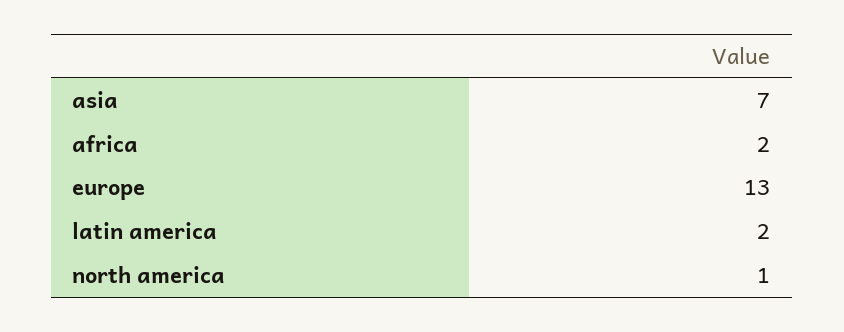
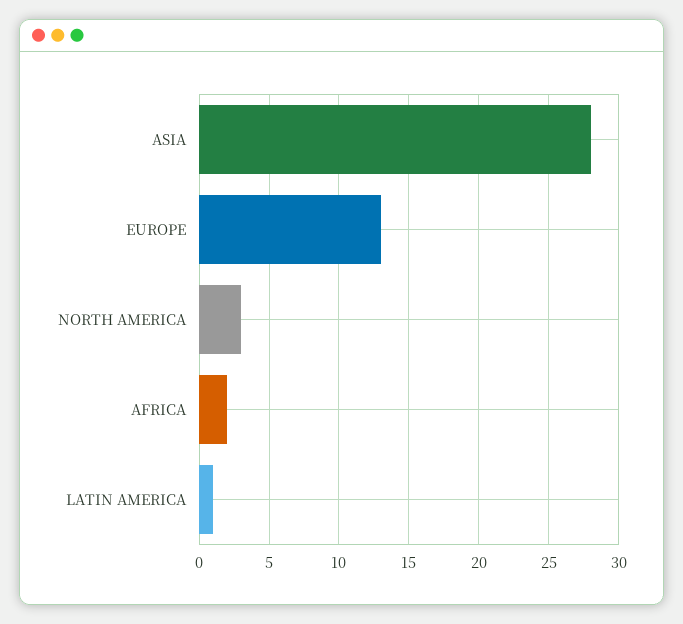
asia: 7 -> 28
latin america: 2 -> 1
north america: 1 -> 3

